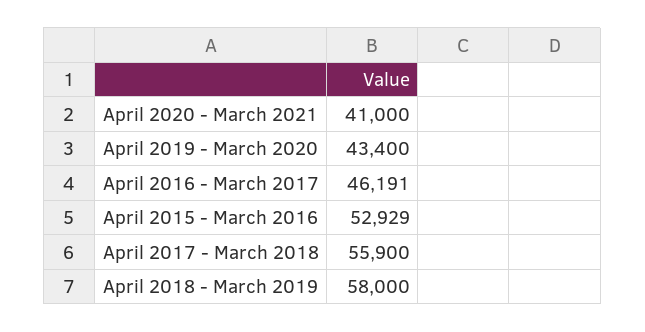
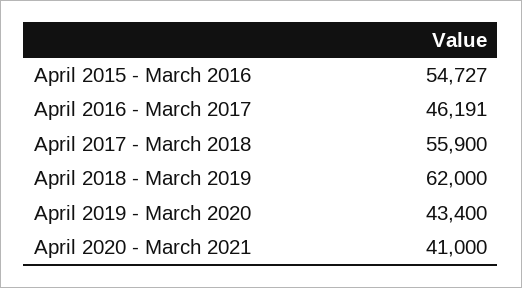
April 2015 - March 2016: 52929 -> 54727
April 2018 - March 2019: 58000 -> 62000

